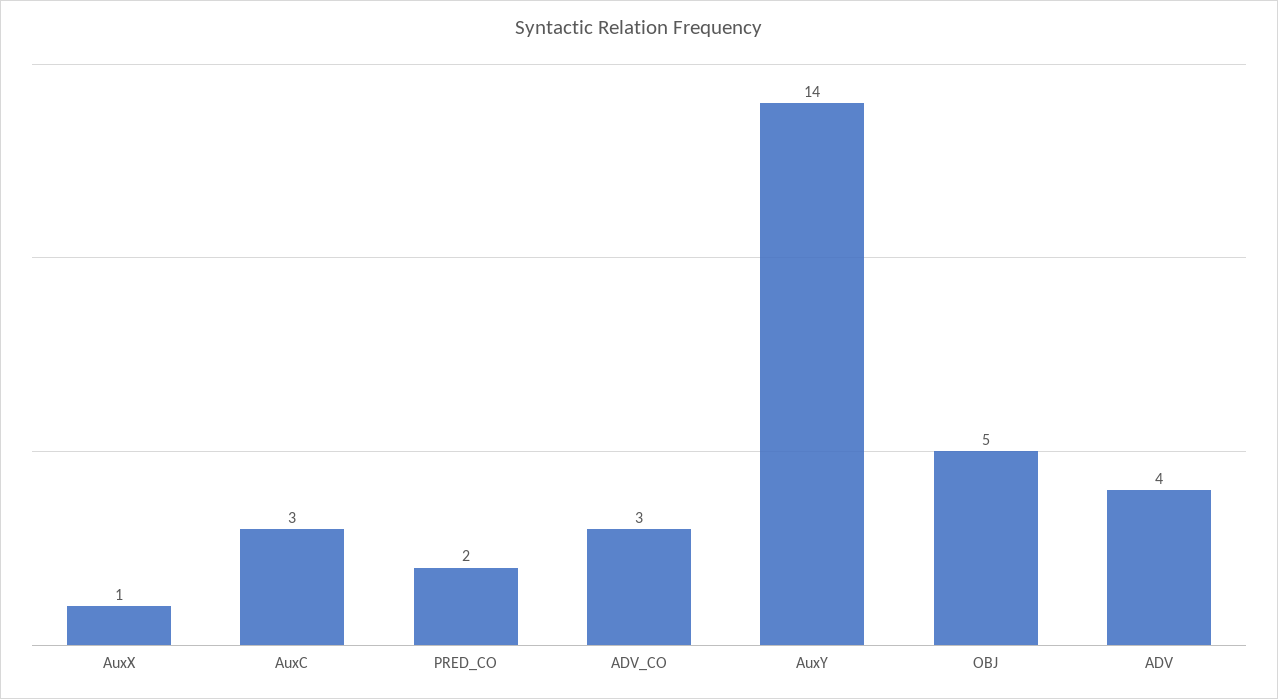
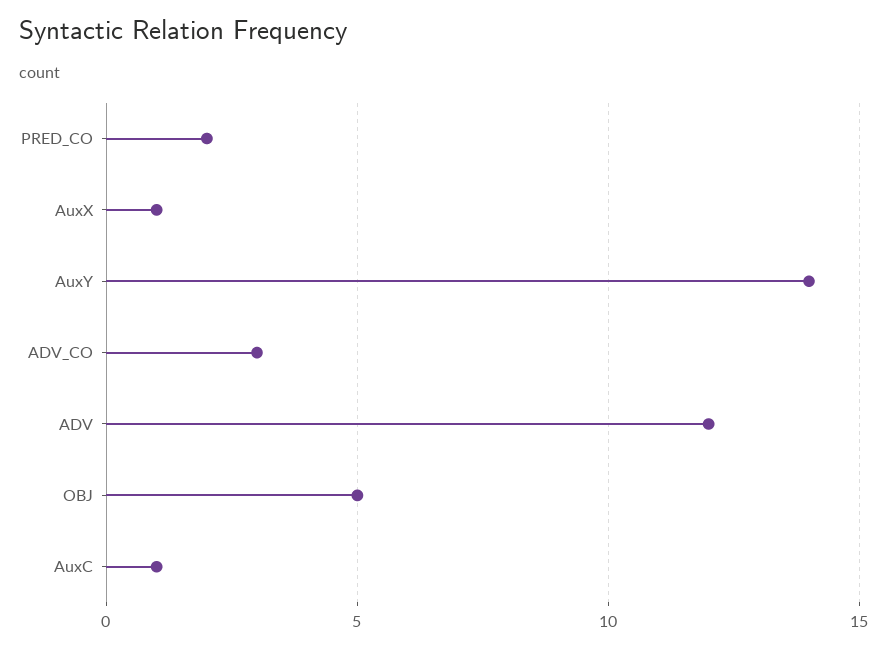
AuxC: 3 -> 1
ADV: 4 -> 12

